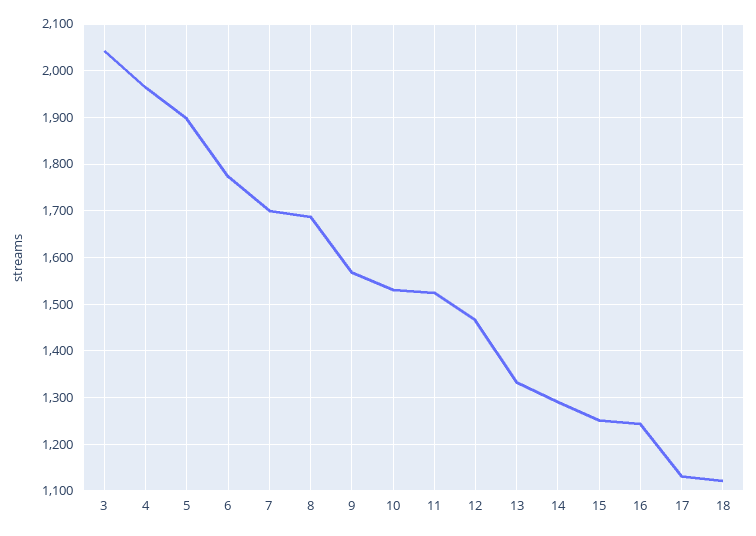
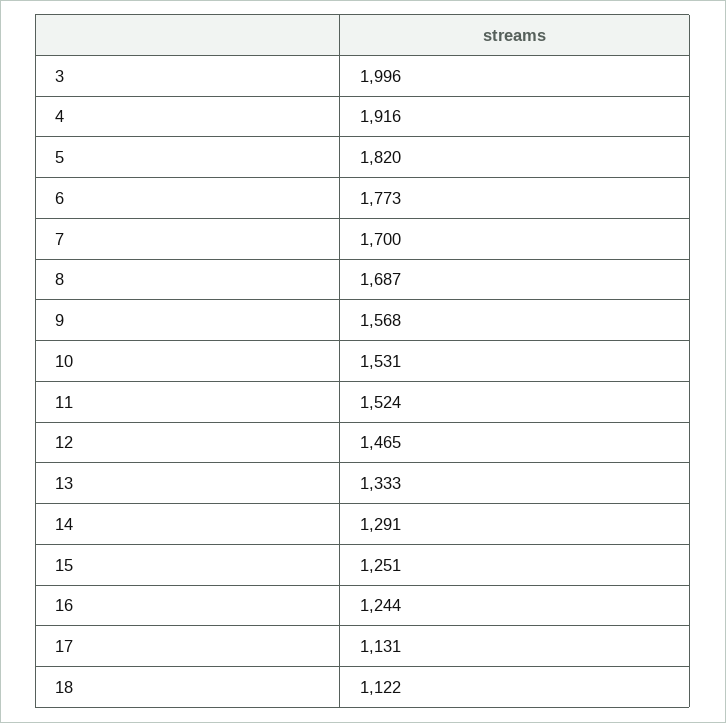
3: 2040 -> 1996
4: 1960 -> 1916
5: 1900 -> 1820

